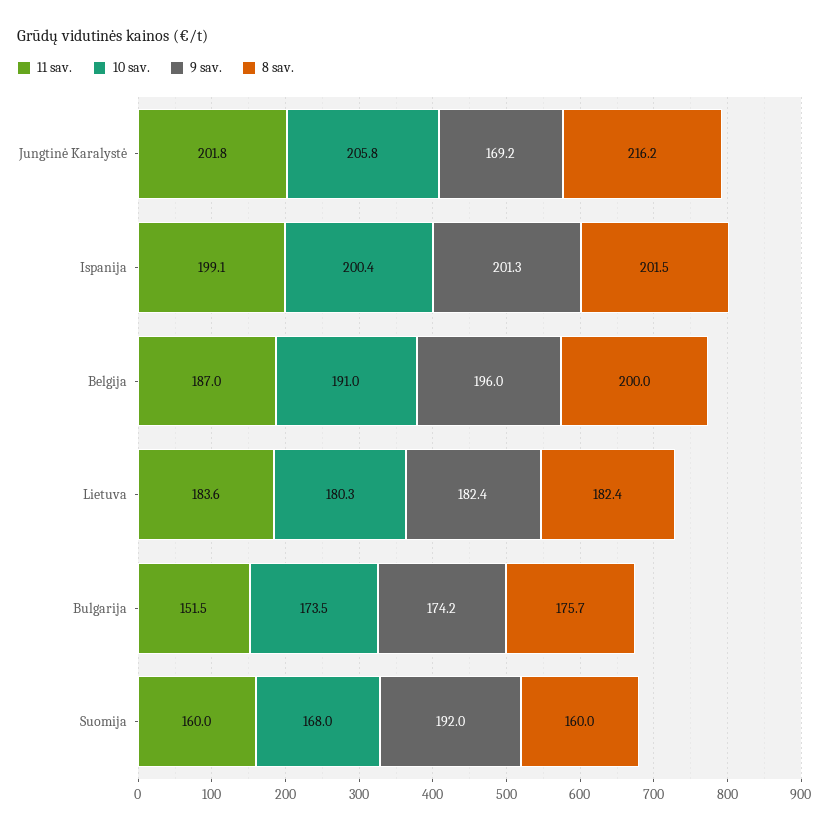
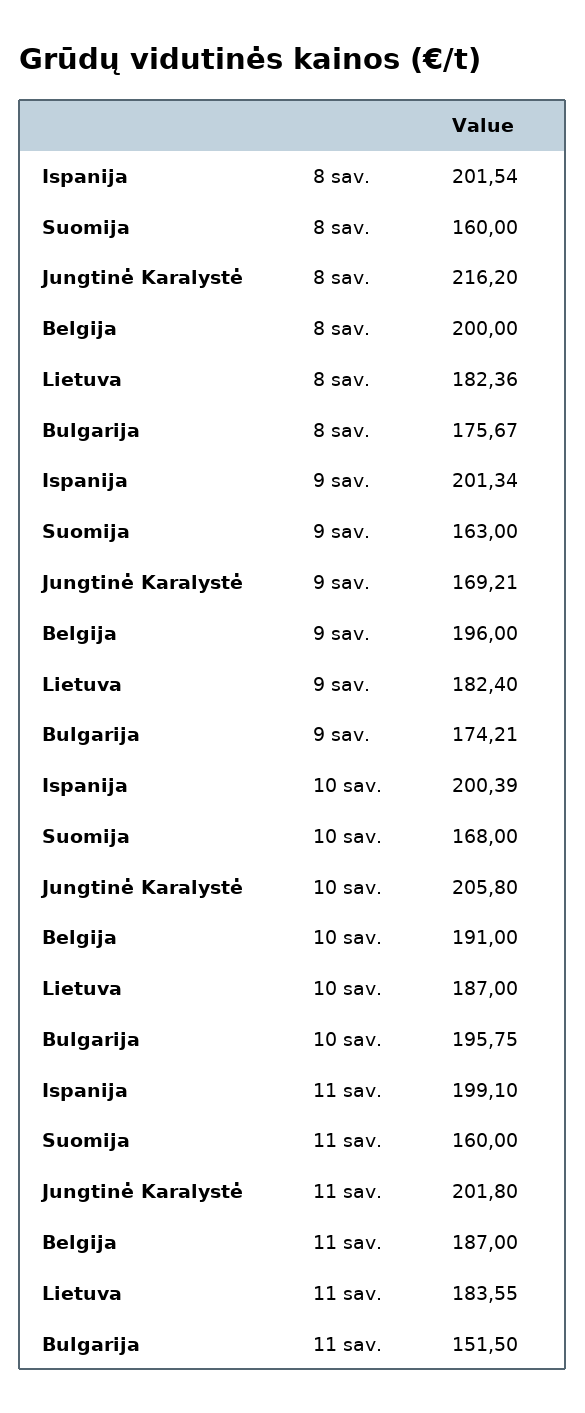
10 sav., Lietuva: 180.3 -> 187
10 sav., Bulgarija: 173.5 -> 195.75
9 sav., Suomija: 192 -> 163

